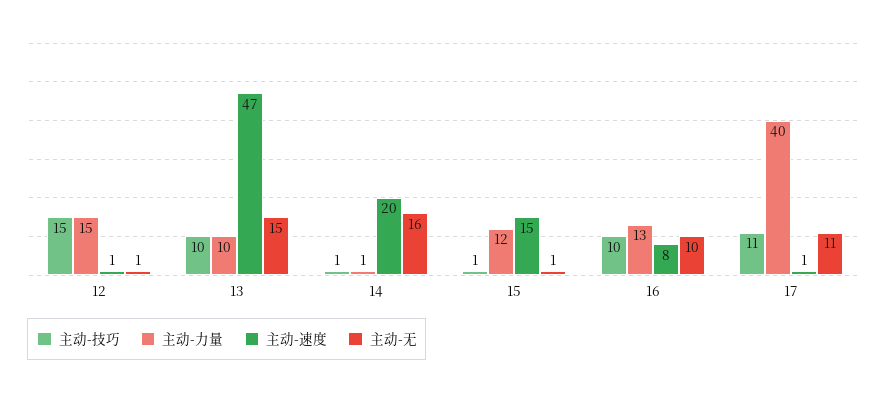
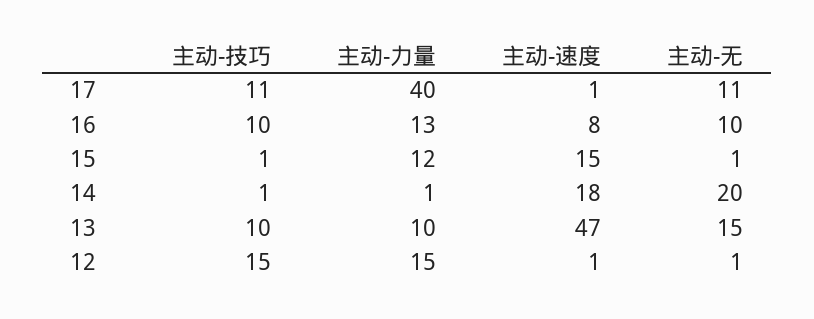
主动-速度, 14: 20 -> 18
主动-无, 14: 16 -> 20

